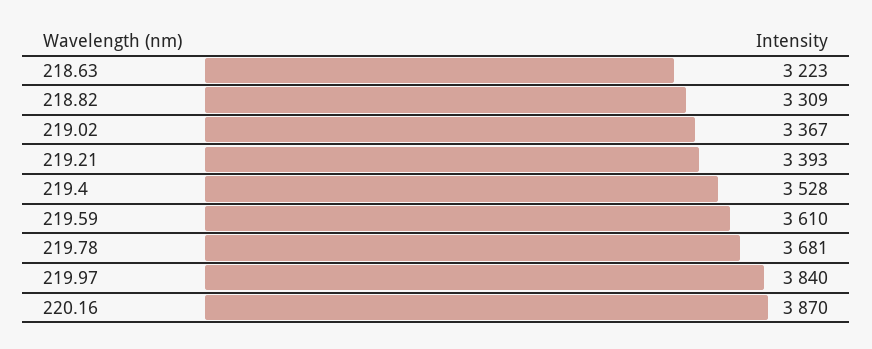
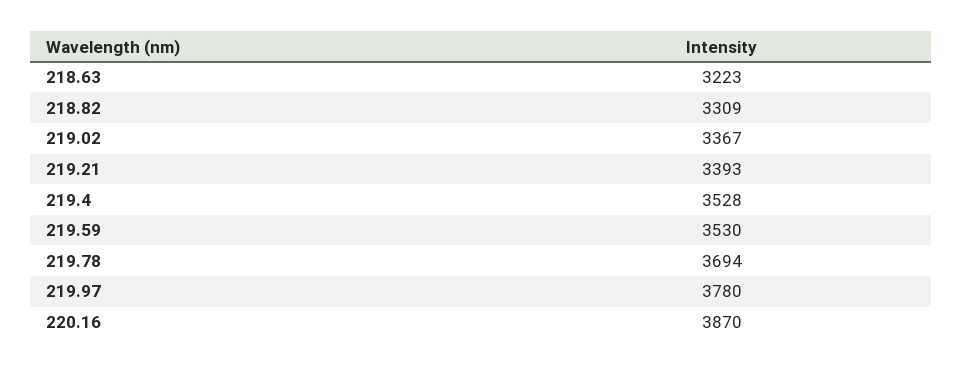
219.59: 3610 -> 3530
219.78: 3681 -> 3694
219.97: 3840 -> 3780

